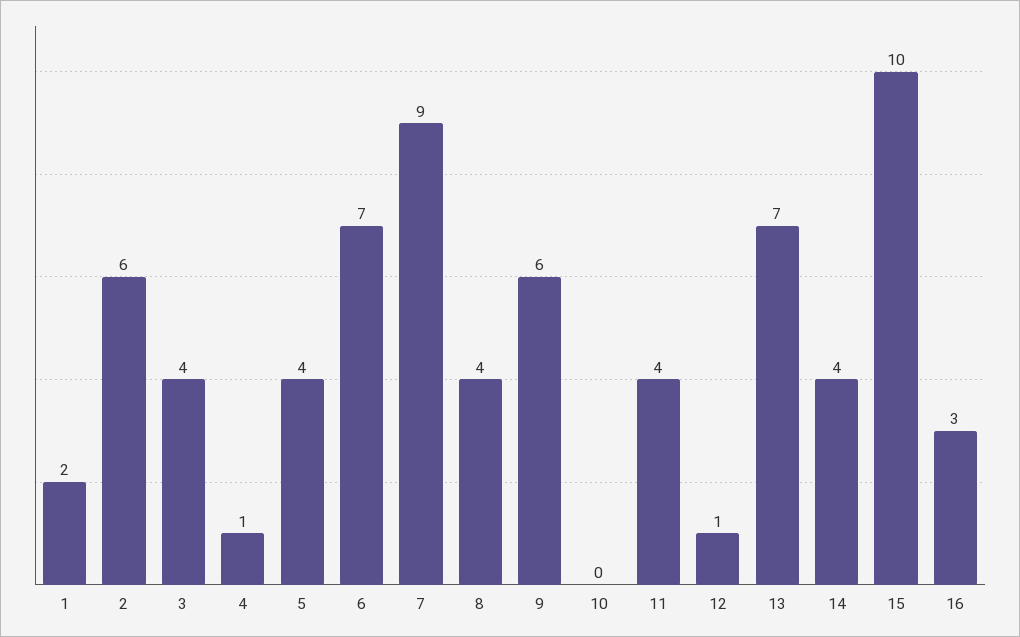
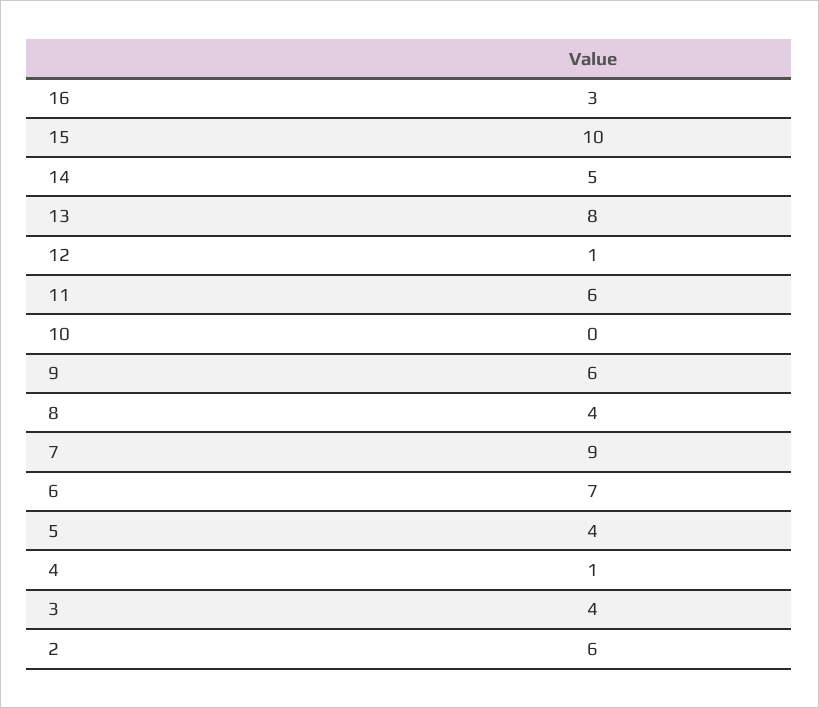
1: 2 -> none
11: 4 -> 6
13: 7 -> 8
14: 4 -> 5

